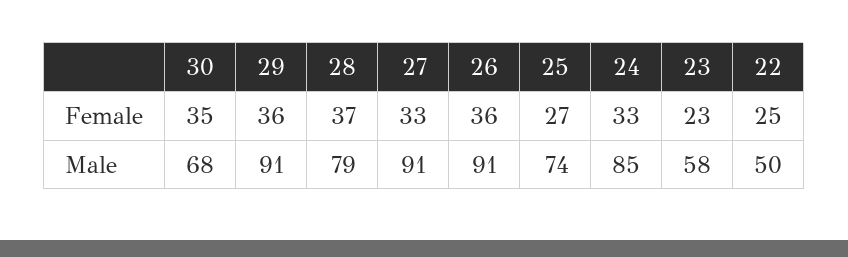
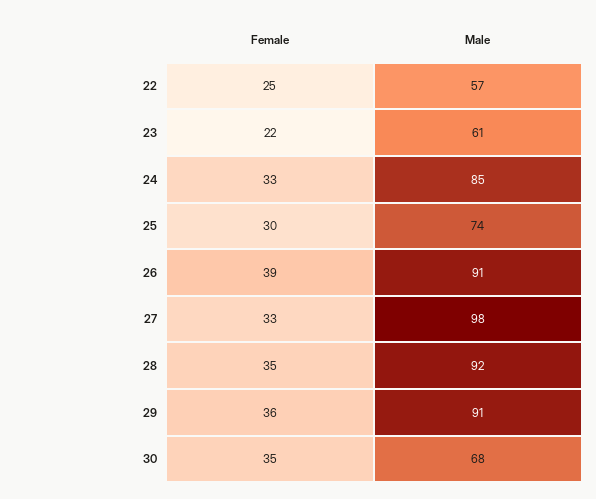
28, Female: 37 -> 35
26, Female: 36 -> 39
25, Female: 27 -> 30
23, Female: 23 -> 22
28, Male: 79 -> 92
27, Male: 91 -> 98
23, Male: 58 -> 61
22, Male: 50 -> 57

